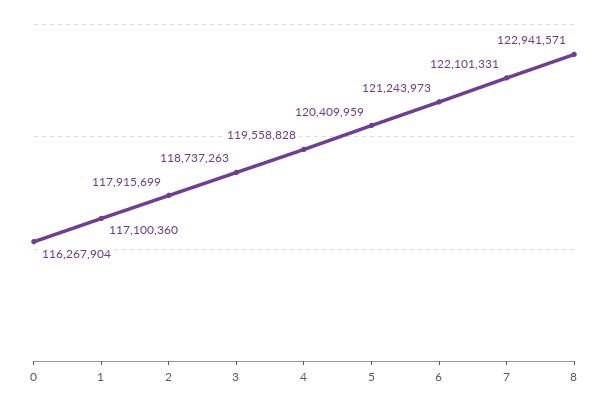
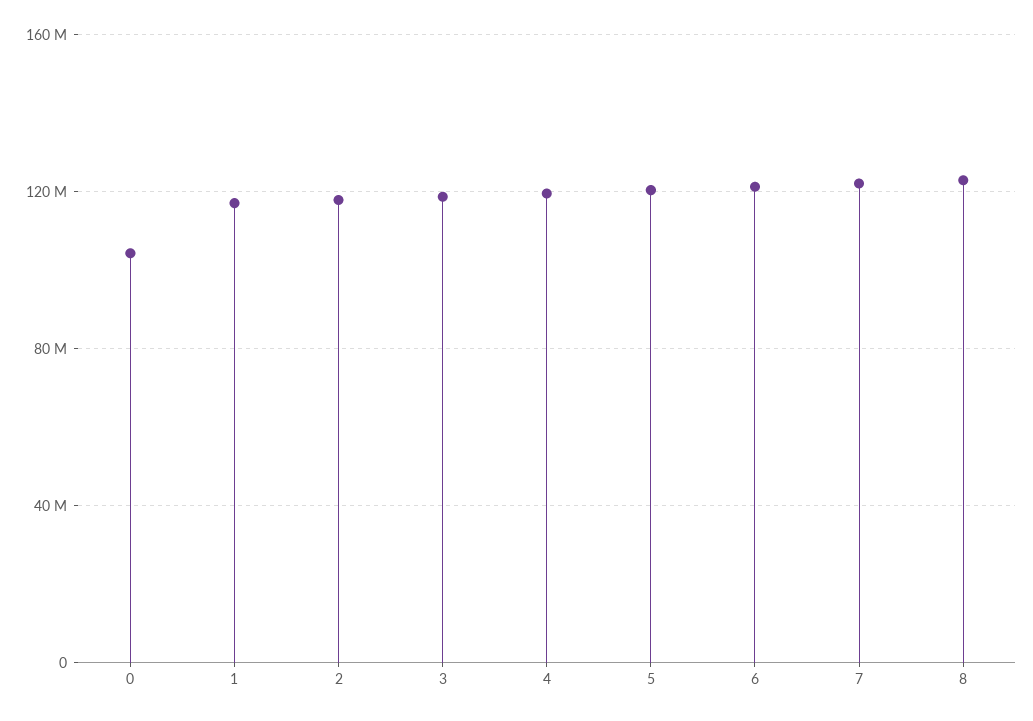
0: 116267904 -> 105000000

